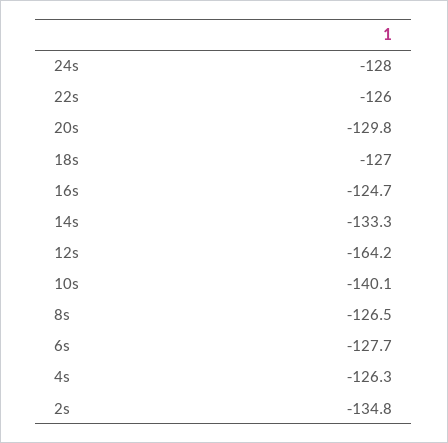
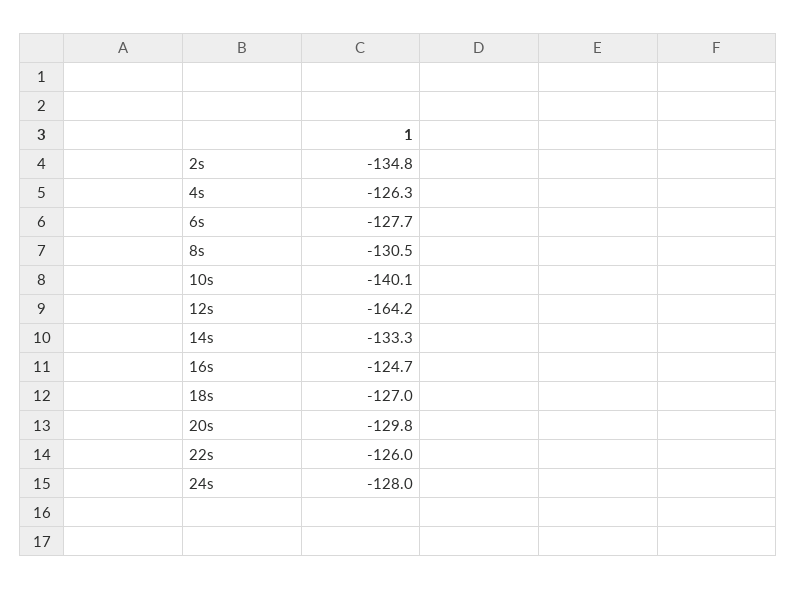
8s: -126.5 -> -130.5

